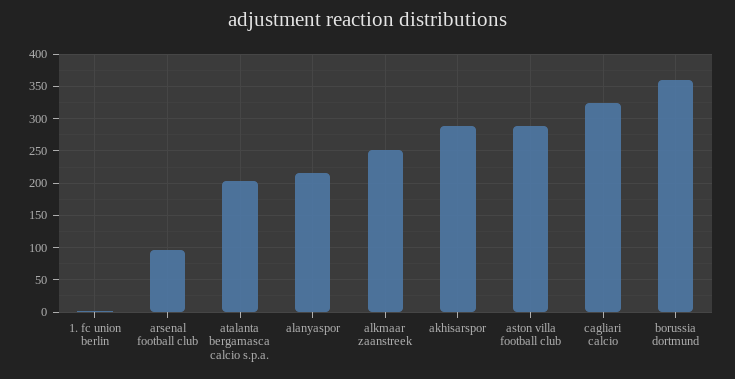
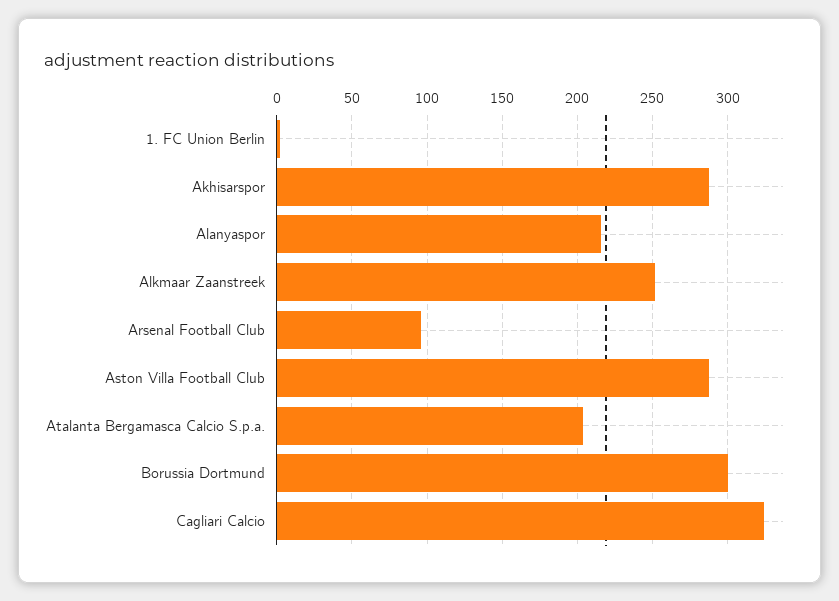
borussia dortmund: 360 -> 300

